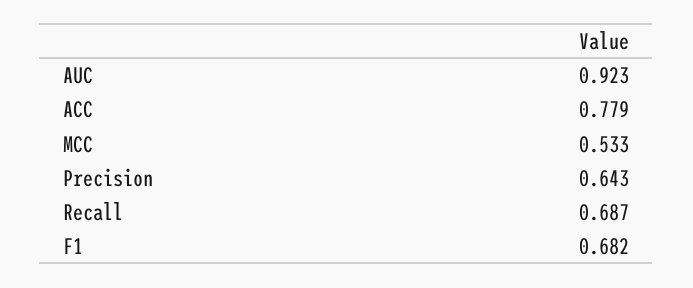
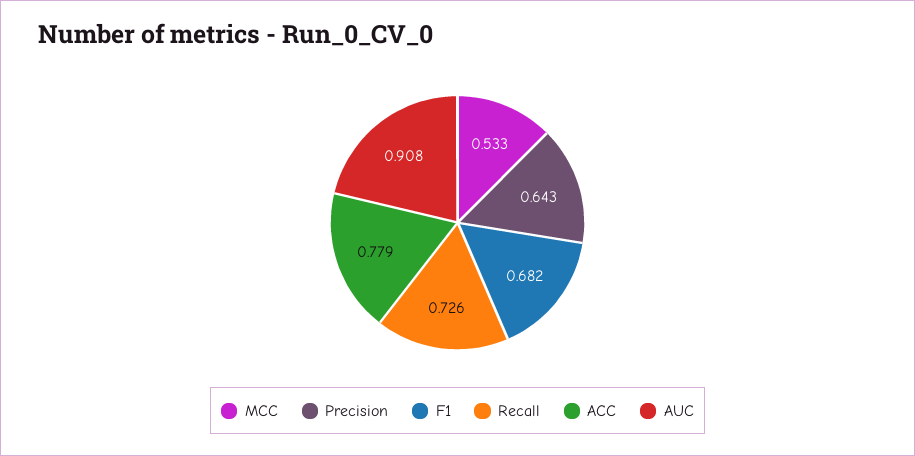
AUC: 0.923 -> 0.908
Recall: 0.687 -> 0.726

